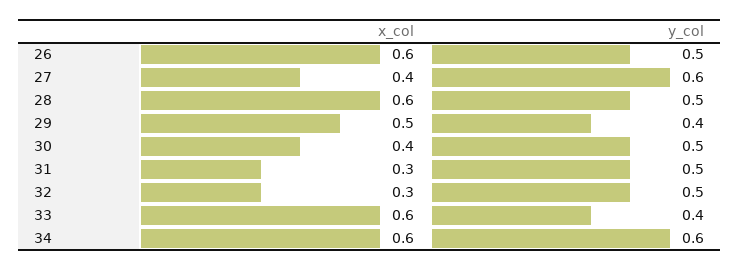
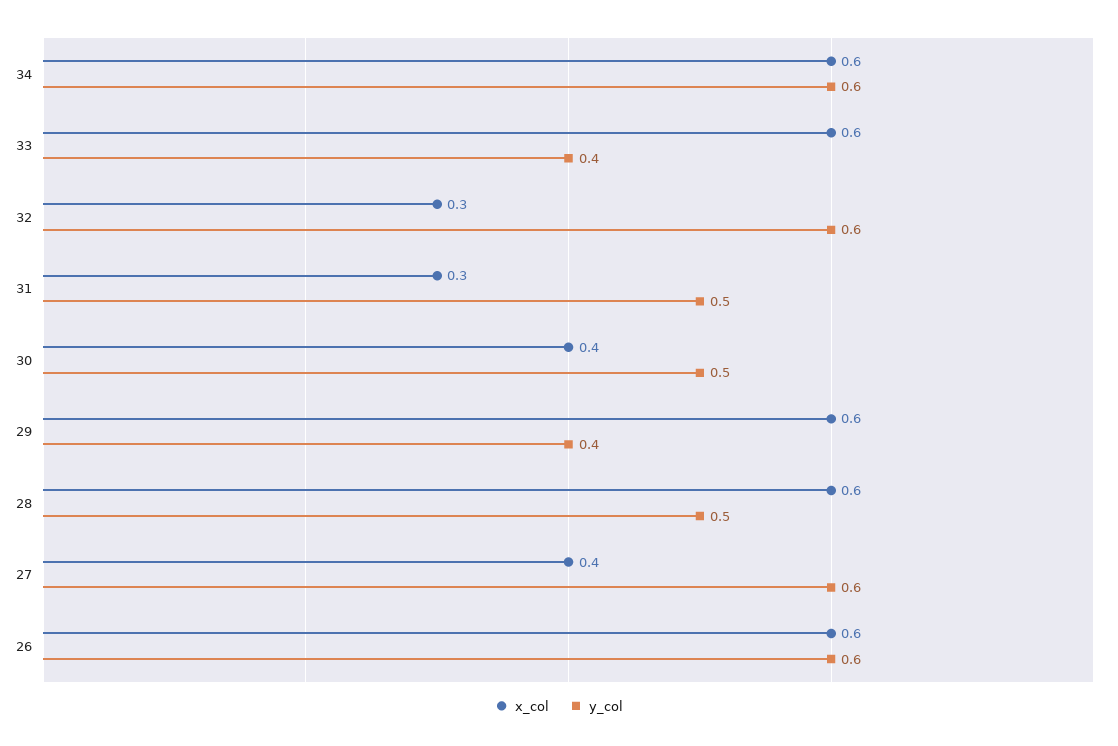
y_col, 26: 0.5 -> 0.6
x_col, 29: 0.5 -> 0.6
y_col, 32: 0.5 -> 0.6

